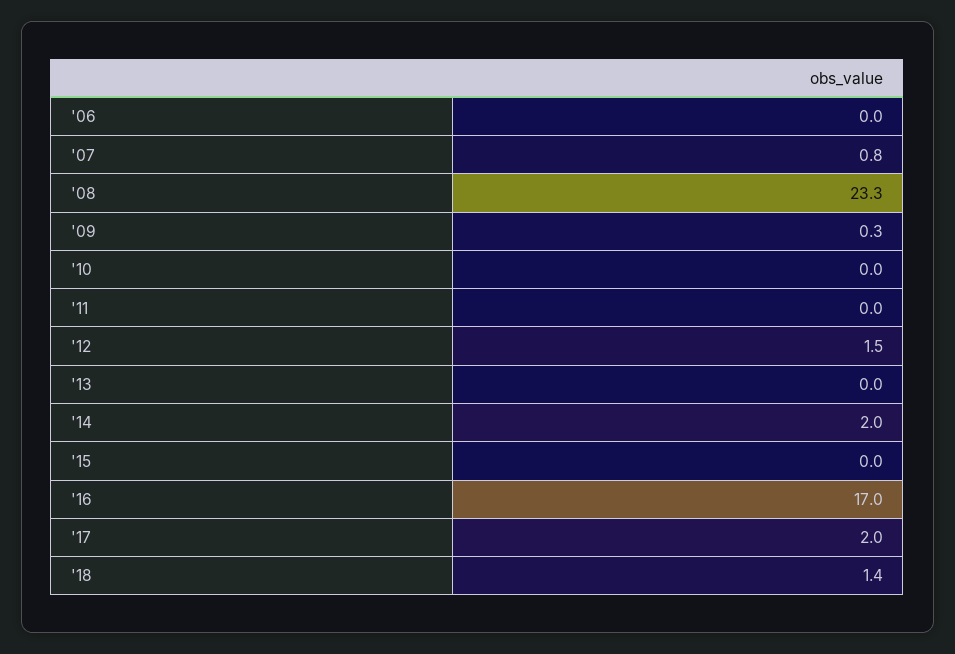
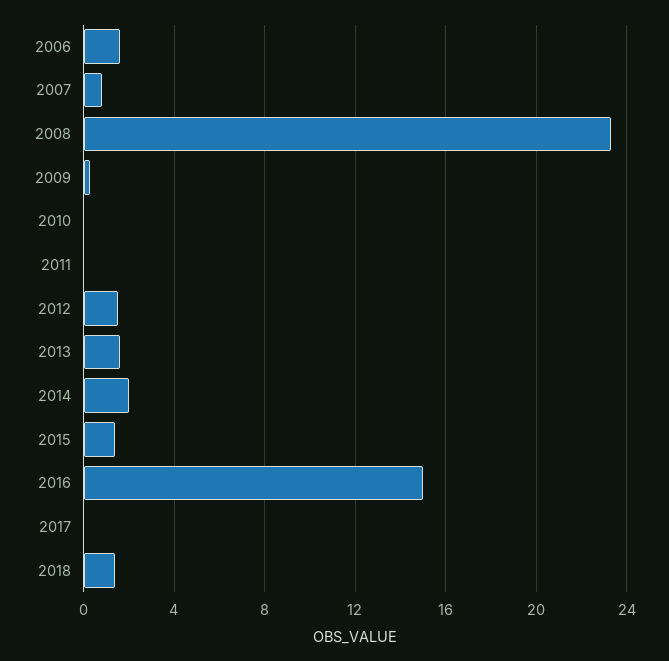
'06: 0 -> 1.5
'13: 0 -> 1.5
'15: 0 -> 1.5
'16: 17 -> 15
'17: 2 -> 0

